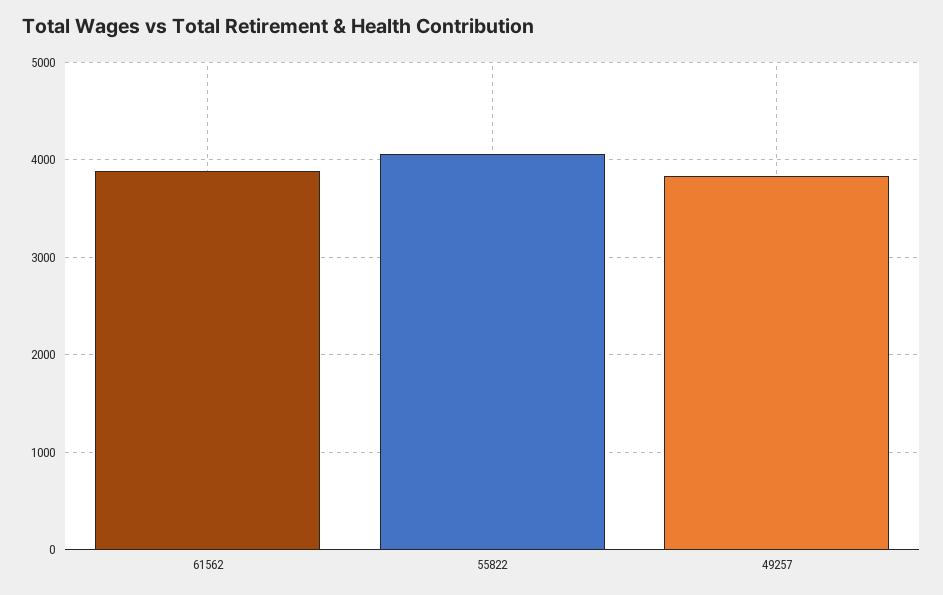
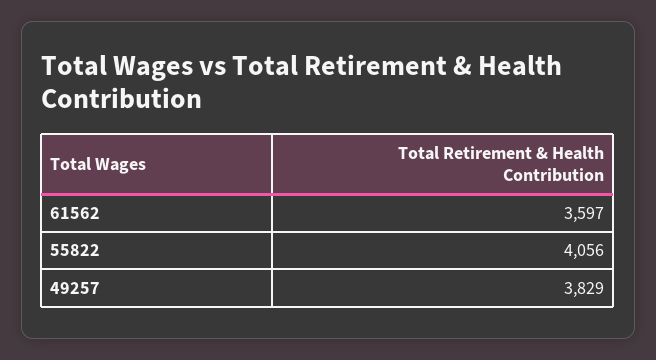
61562: 3900 -> 3597

